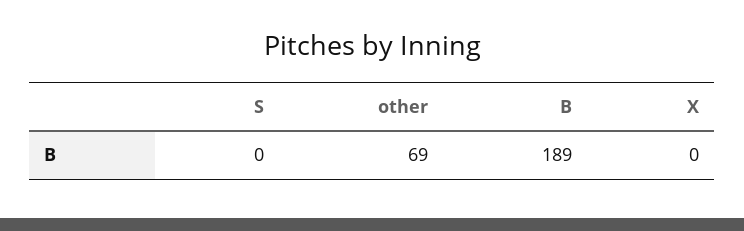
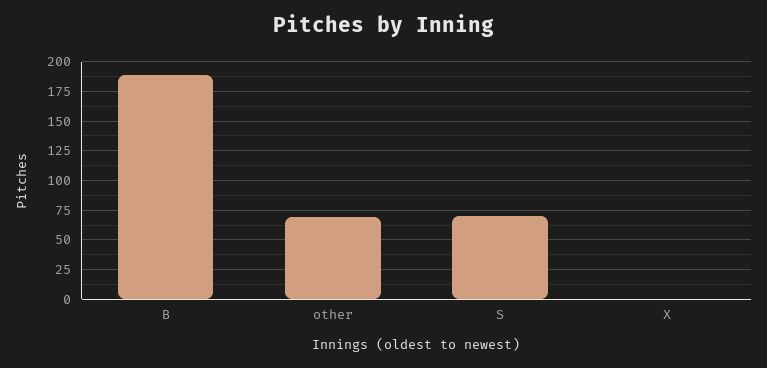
S: 0 -> 75

